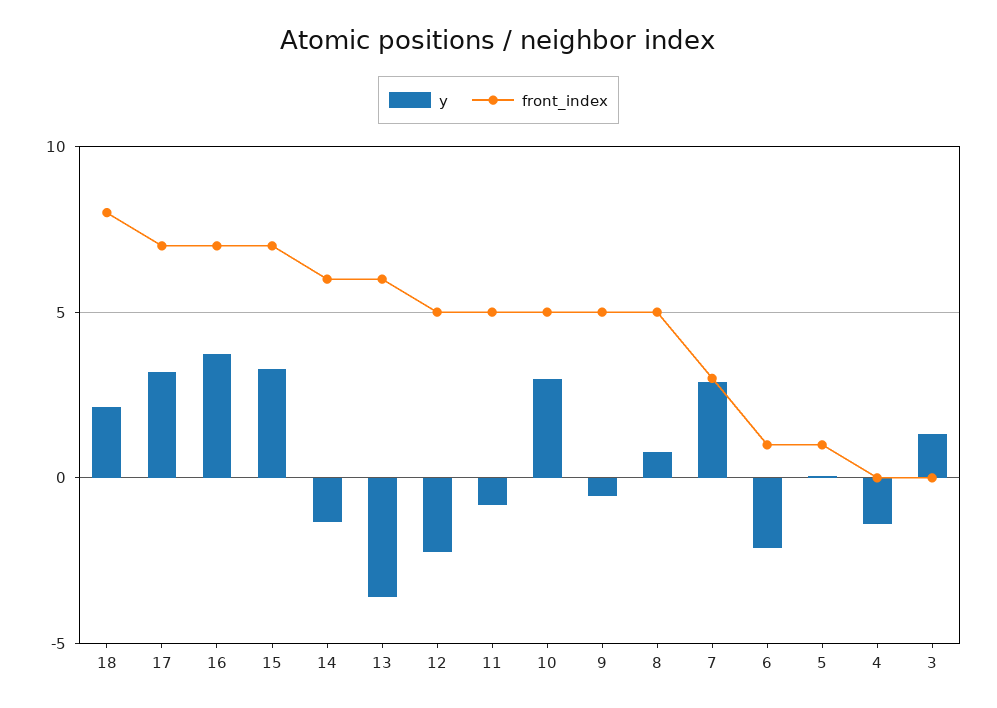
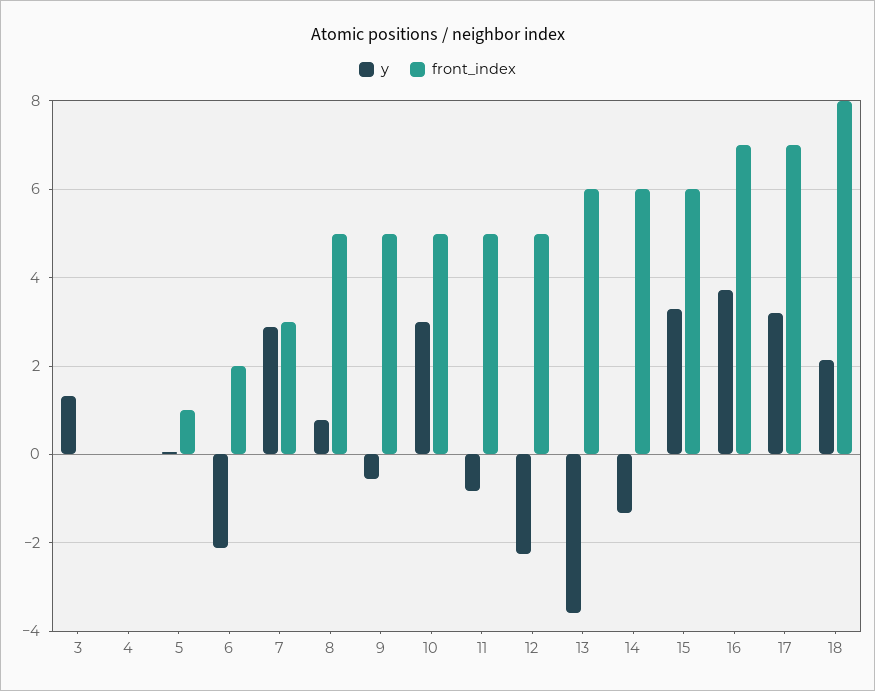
front_index, 15: 7 -> 6
front_index, 6: 1 -> 2
y, 4: -1.5 -> 0

